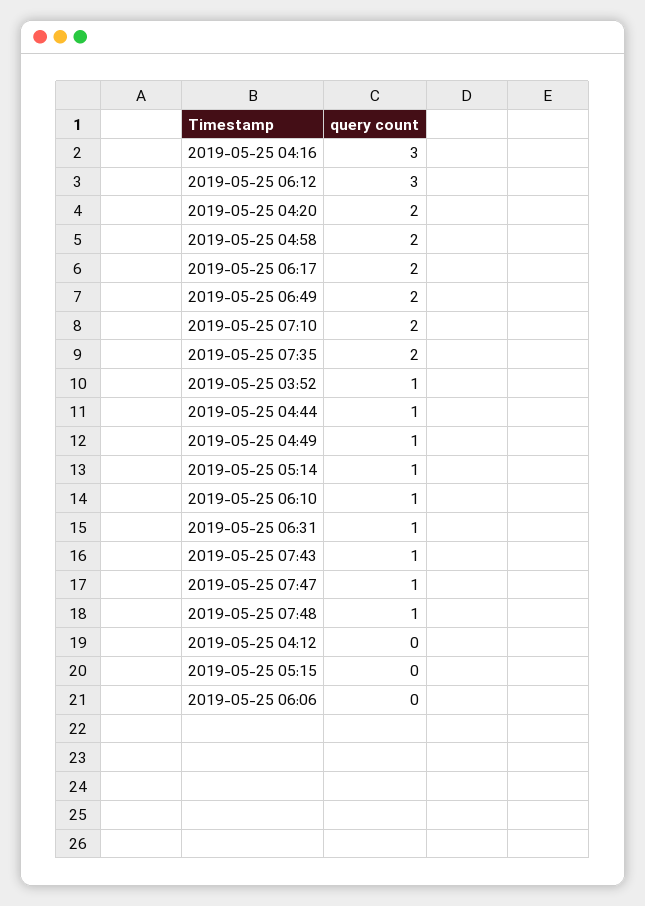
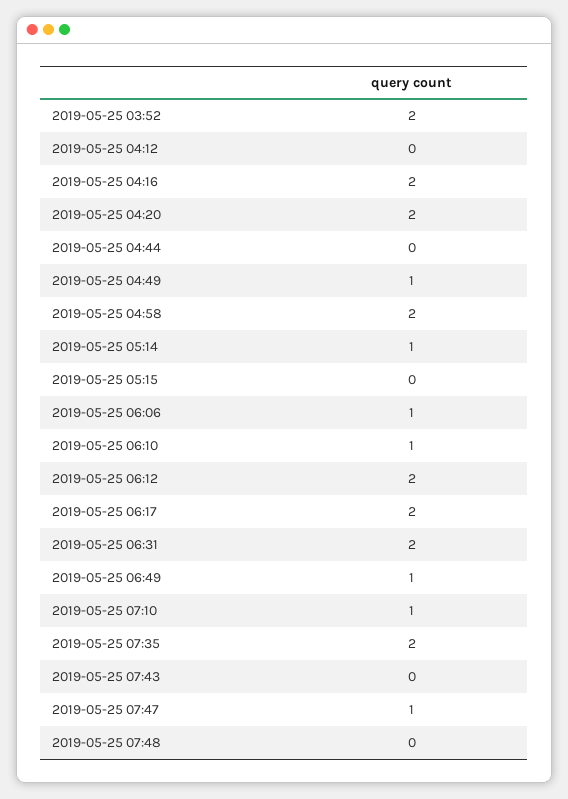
2019-05-25 04:16: 3 -> 2
2019-05-25 06:12: 3 -> 2
2019-05-25 06:49: 2 -> 1
2019-05-25 07:10: 2 -> 1
2019-05-25 03:52: 1 -> 2
2019-05-25 04:44: 1 -> 0
2019-05-25 06:31: 1 -> 2
2019-05-25 07:43: 1 -> 0
2019-05-25 07:48: 1 -> 0
2019-05-25 06:06: 0 -> 1

